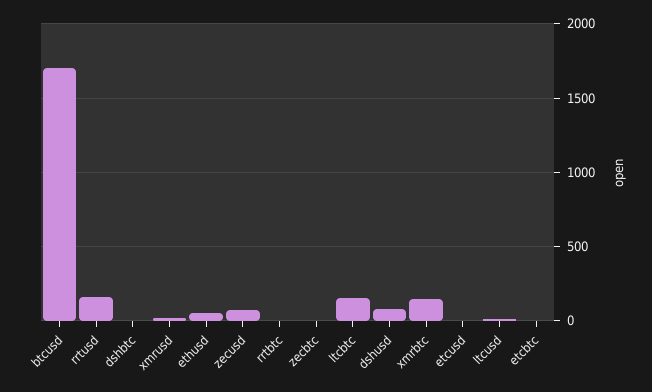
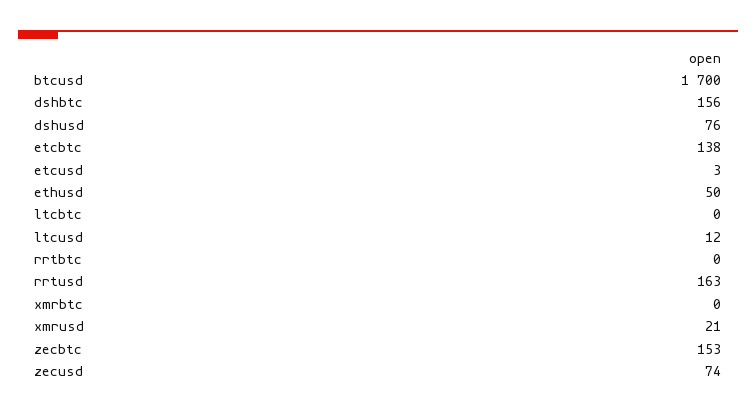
dshbtc: 0 -> 156
zecbtc: 0 -> 153
ltcbtc: 150 -> 0
xmrbtc: 150 -> 0
etcbtc: 0 -> 138

